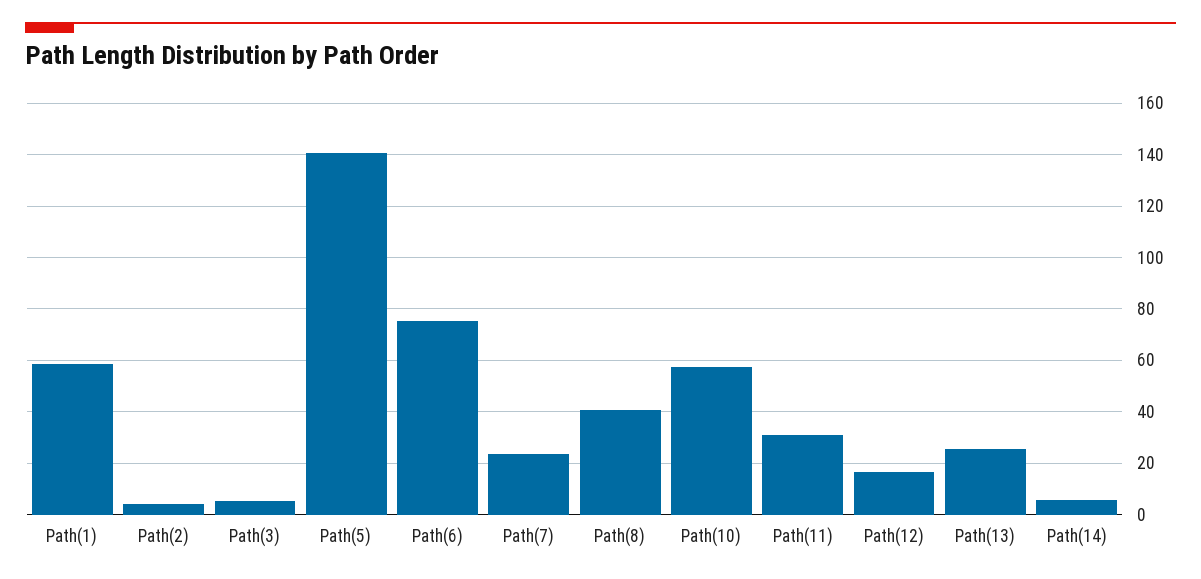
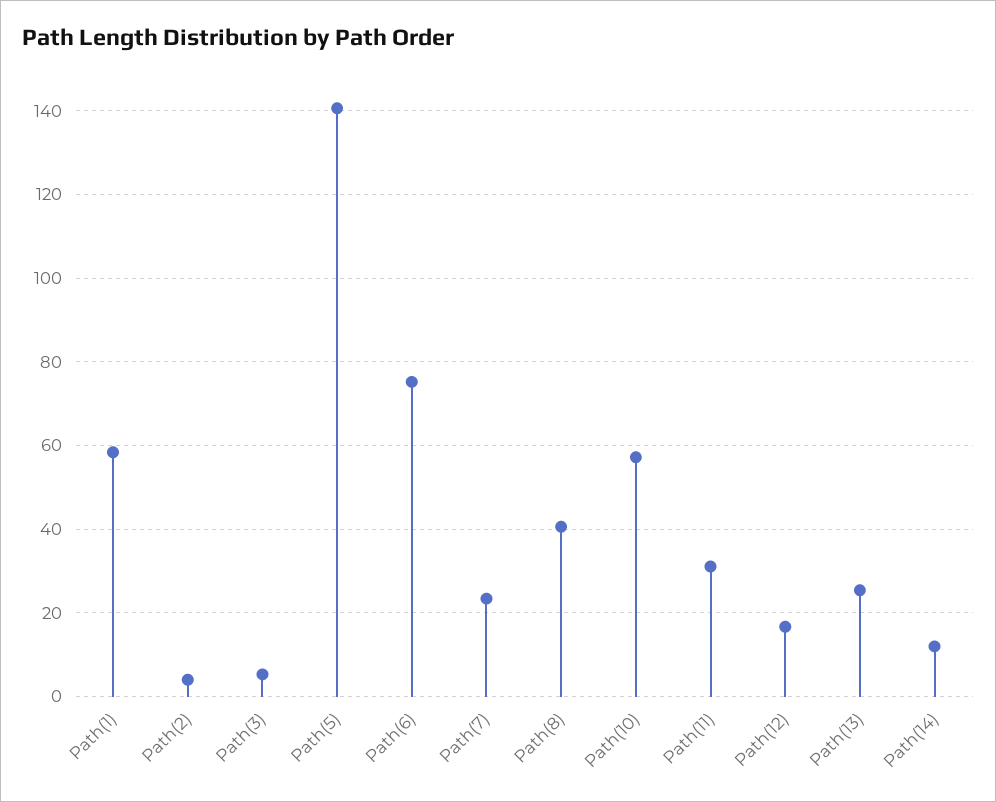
Path(14): 5 -> 12

